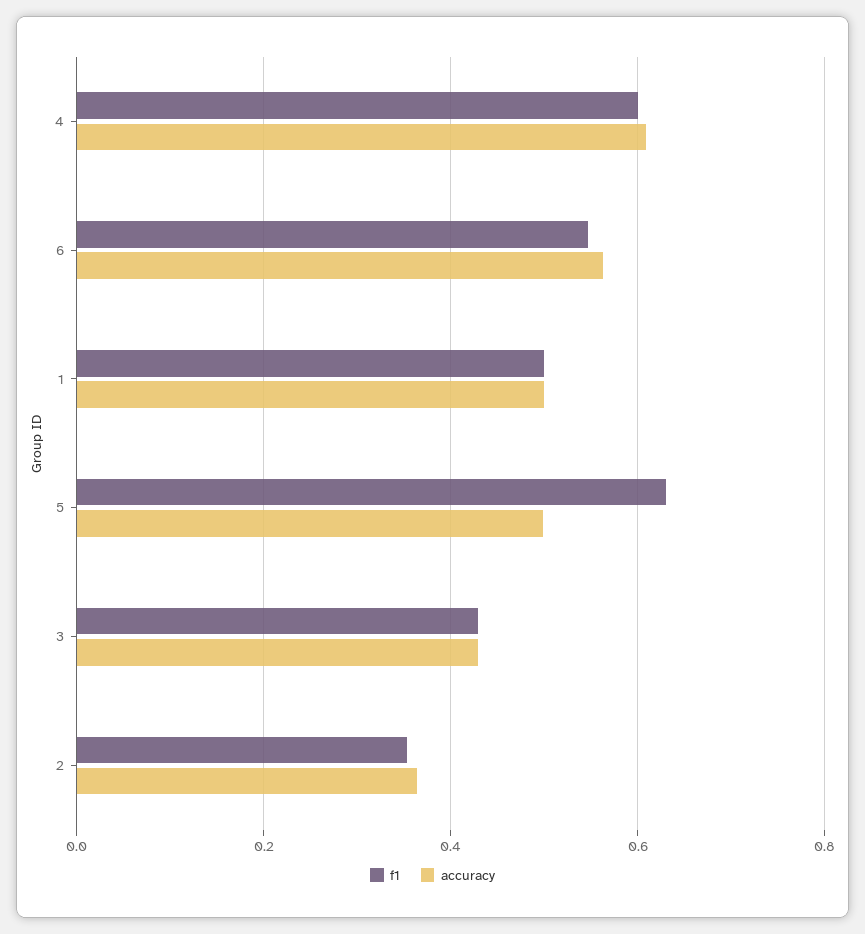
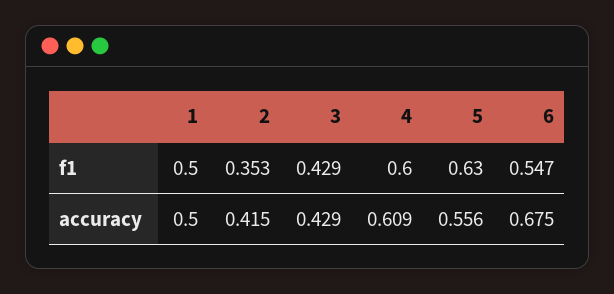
accuracy, 6: 0.56 -> 0.675
accuracy, 5: 0.5 -> 0.556
accuracy, 2: 0.36 -> 0.415

